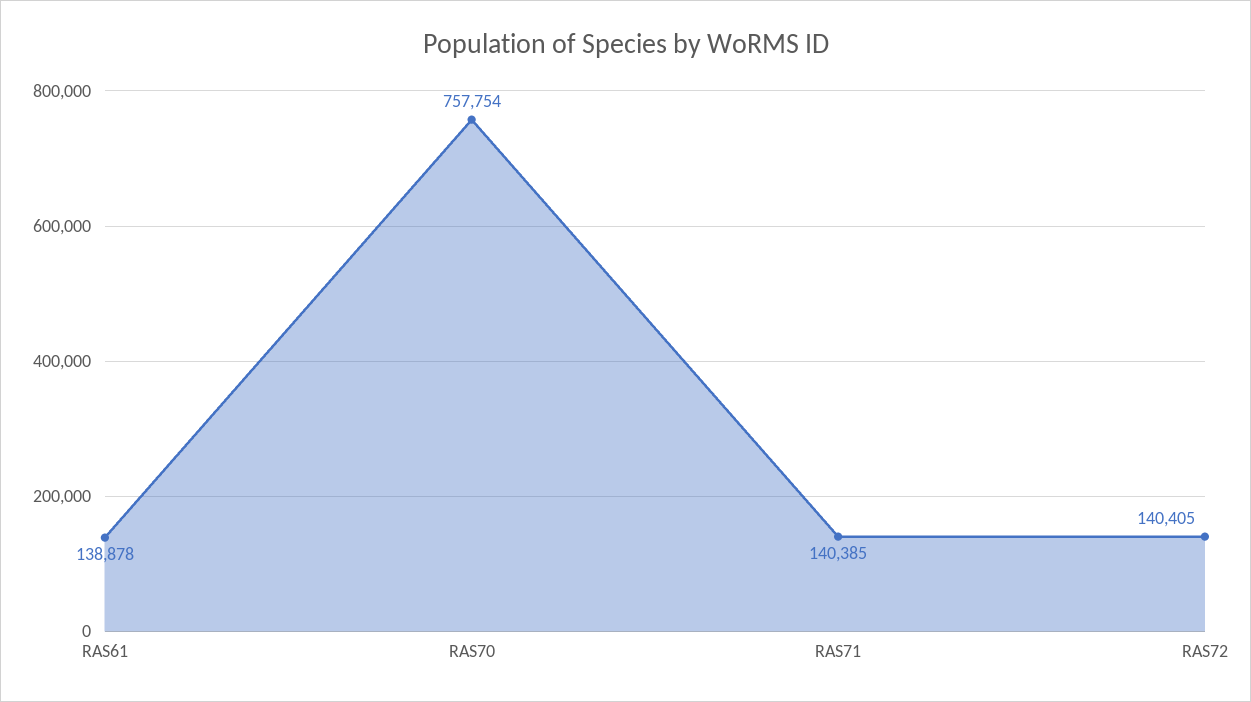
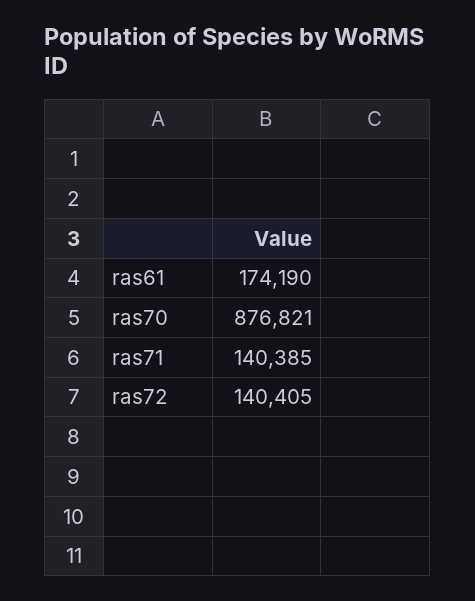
RAS61: 138878 -> 174190
RAS70: 757754 -> 876821

